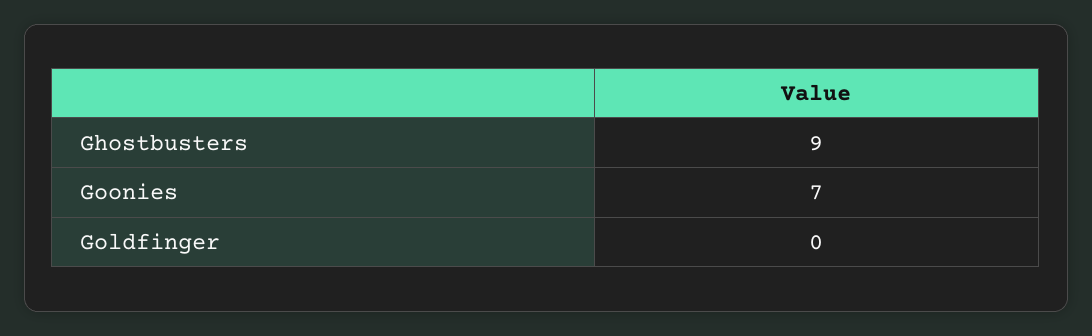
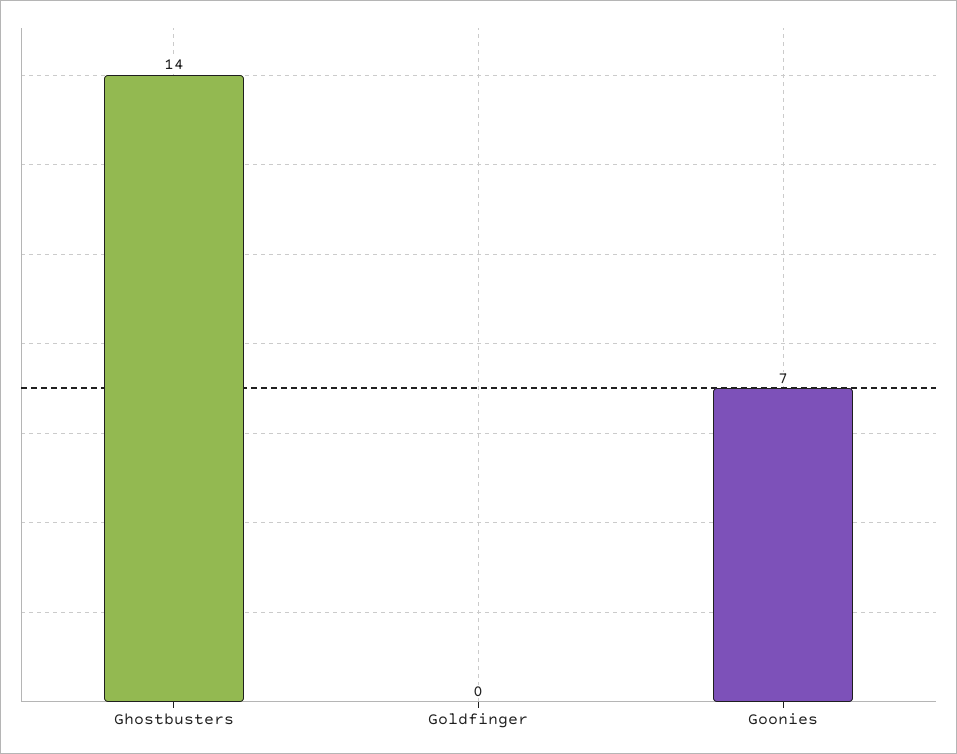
Ghostbusters: 9 -> 14

